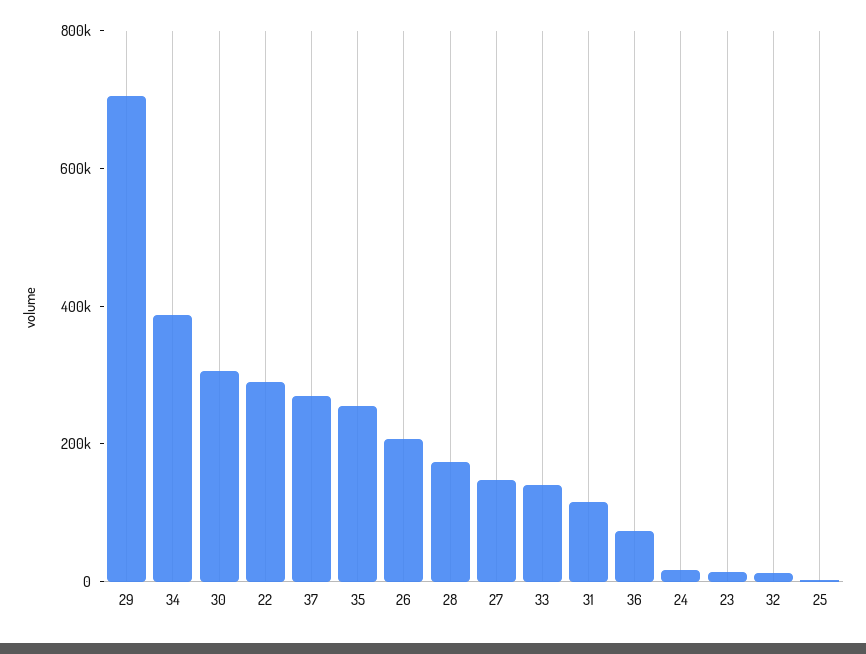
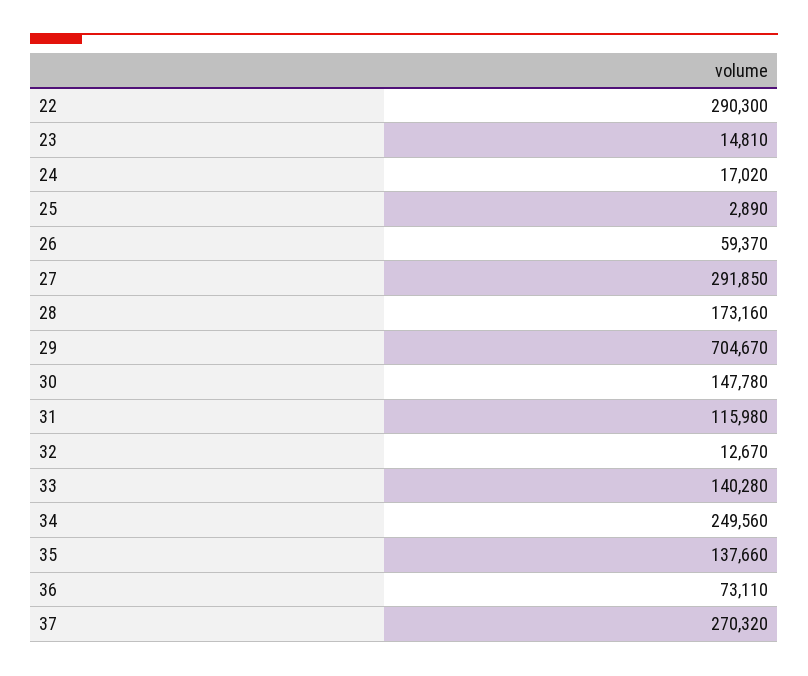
34: 400000 -> 249560
30: 300000 -> 147780
35: 250000 -> 137660
26: 200000 -> 59370
27: 150000 -> 291850

